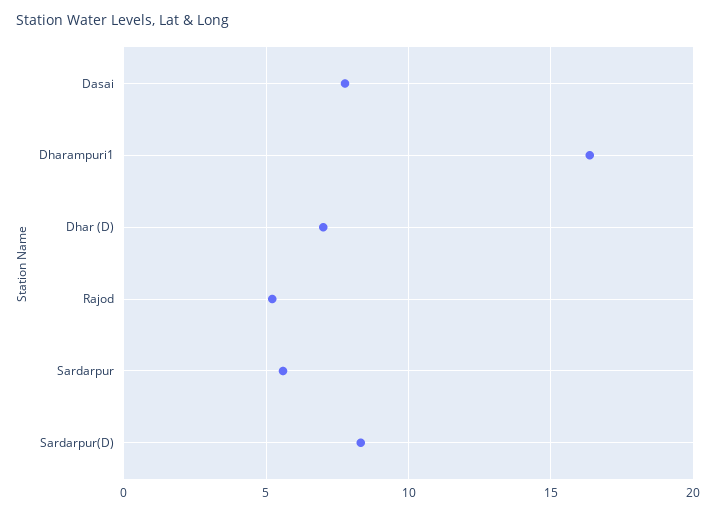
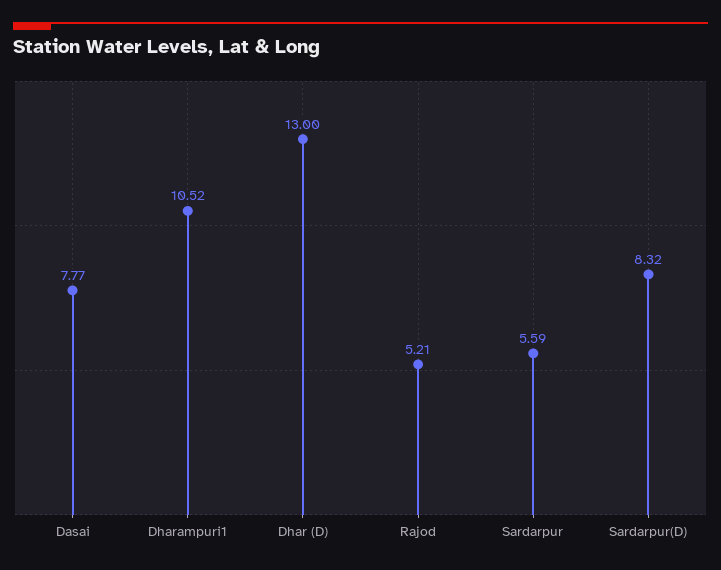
Dharampuri1: 16.5 -> 10.52
Dhar (D): 7 -> 13

